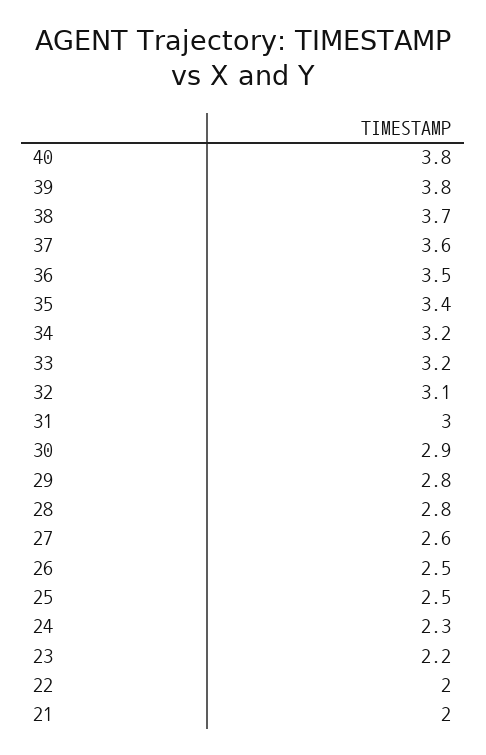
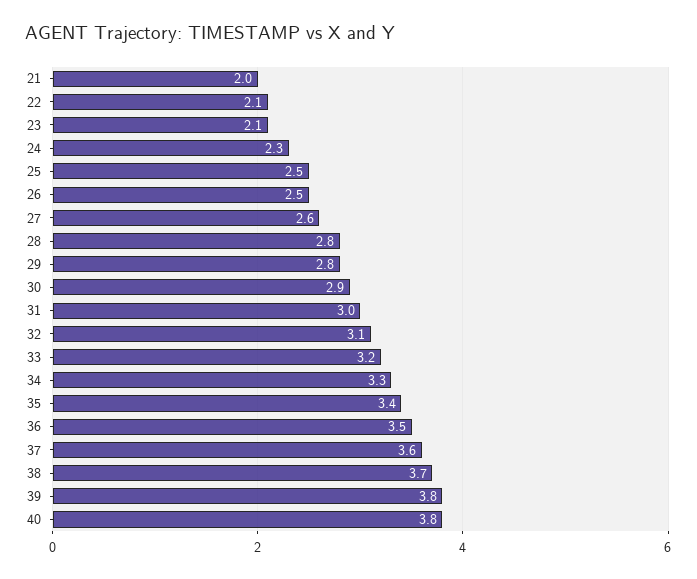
34: 3.2 -> 3.3
23: 2.2 -> 2.1
22: 2 -> 2.1

